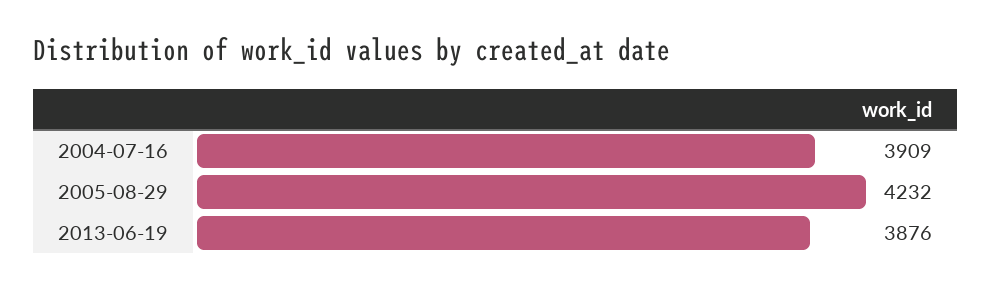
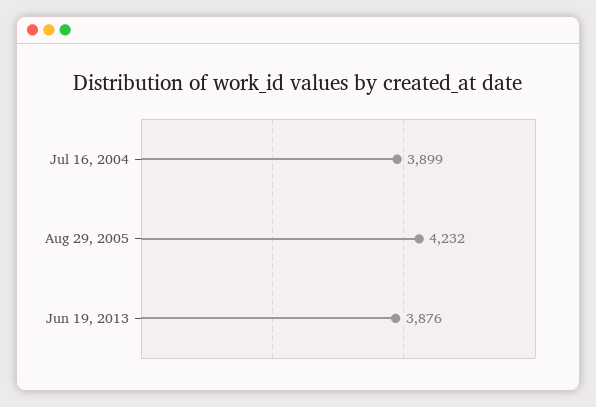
2004-07-16: 3909 -> 3899

